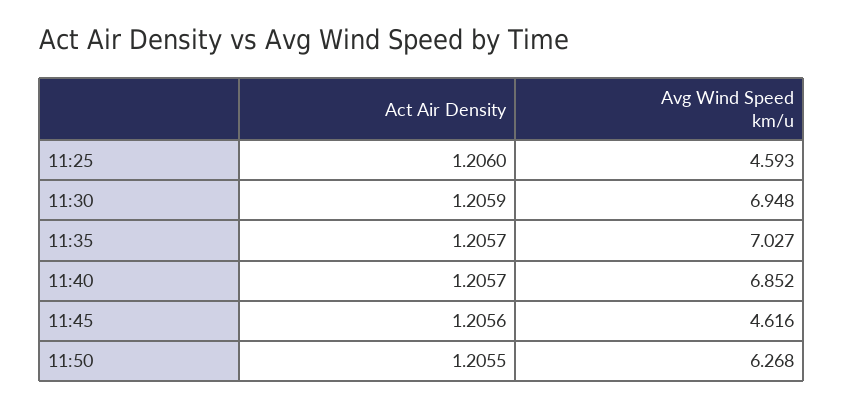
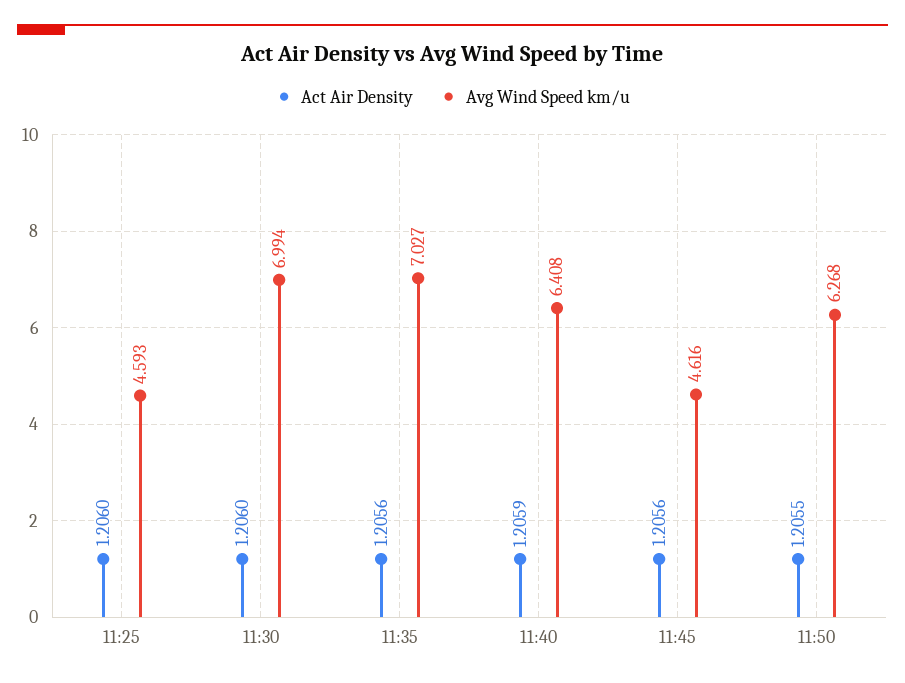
Act Air Density, 11:30: 1.2059 -> 1.206
Avg Wind Speed km/u, 11:30: 6.948 -> 6.994
Act Air Density, 11:35: 1.2057 -> 1.2056
Act Air Density, 11:40: 1.2057 -> 1.2059
Avg Wind Speed km/u, 11:40: 6.852 -> 6.408

